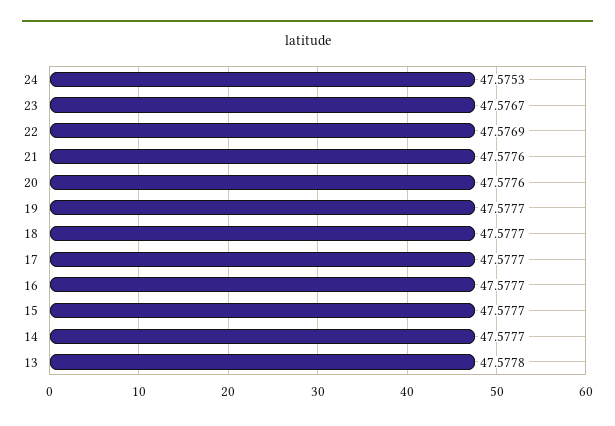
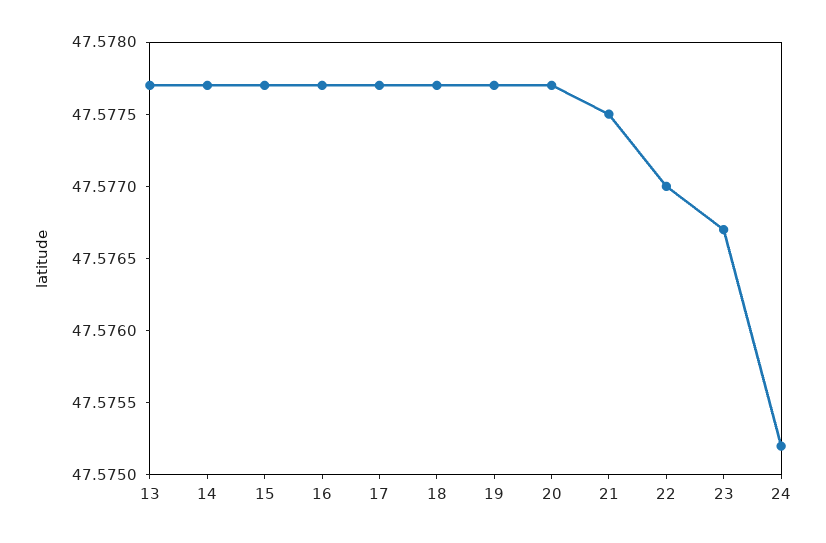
24: 47.5753 -> 47.5752
22: 47.5769 -> 47.577
21: 47.5776 -> 47.5775
20: 47.5776 -> 47.5777
13: 47.5778 -> 47.5777

